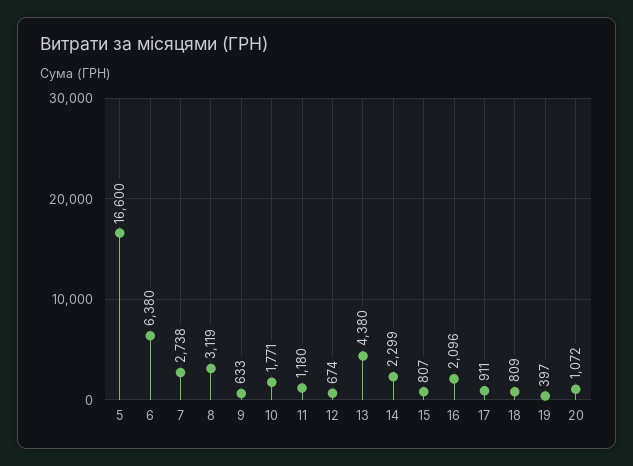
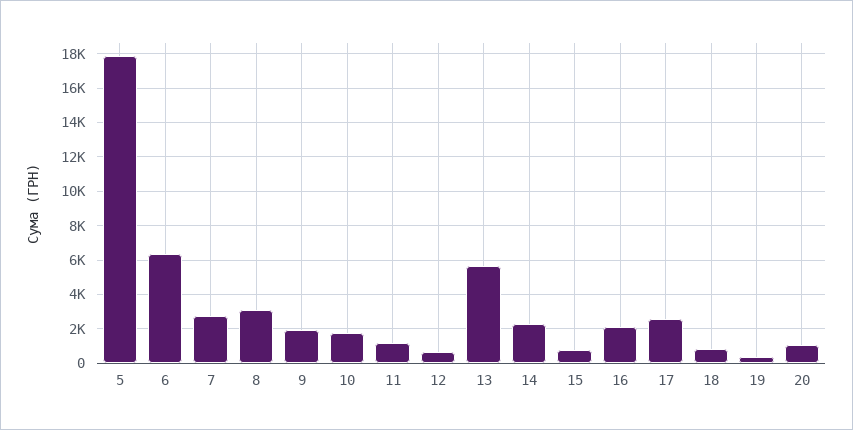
5: 16600 -> 18000
9: 633 -> 2000
13: 4380 -> 5500
17: 911 -> 2500

